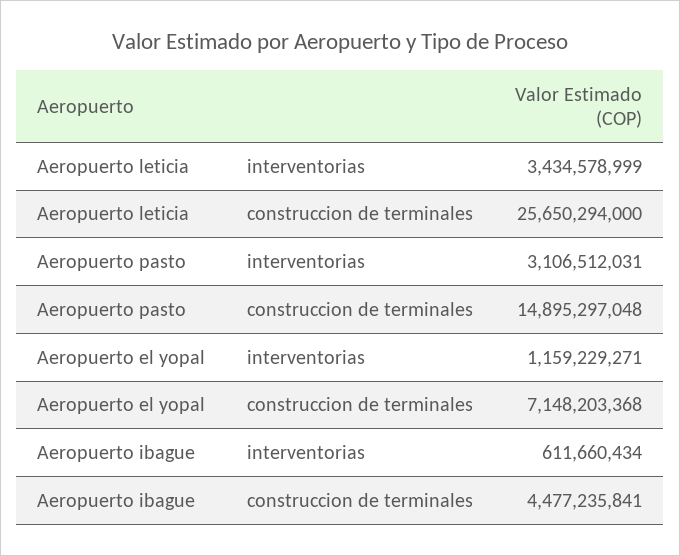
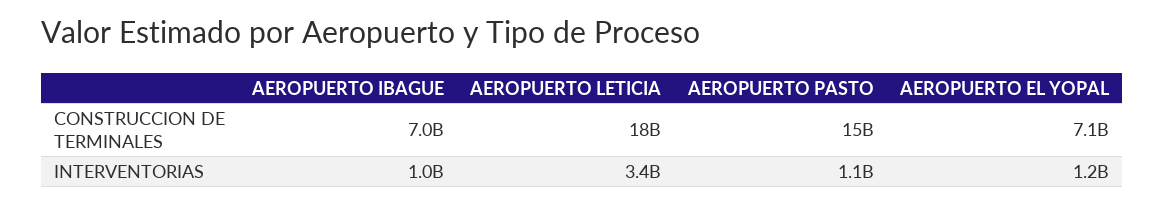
Aeropuerto leticia, construccion de terminales: 25650294000 -> 18000000000
Aeropuerto pasto, interventorias: 3106512031 -> 1100000000
Aeropuerto ibague, interventorias: 611660434 -> 1000000000
Aeropuerto ibague, construccion de terminales: 4477235841 -> 7000000000

